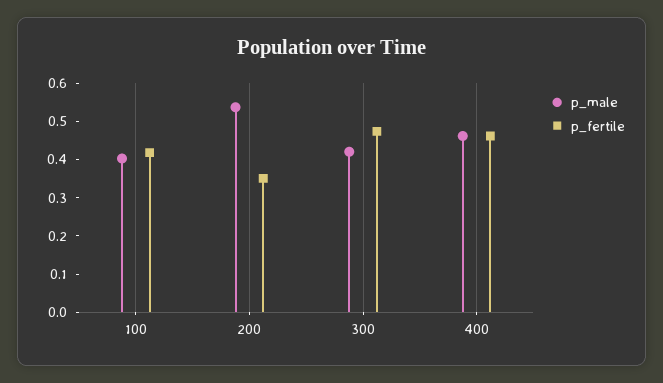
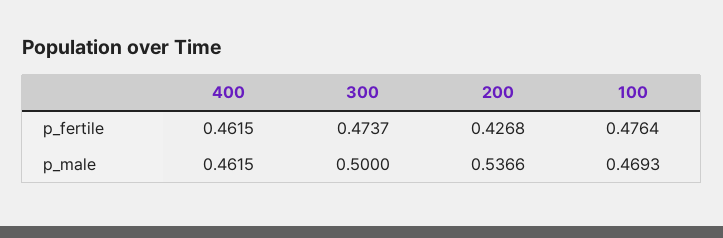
p_male, 100: 0.4 -> 0.4693
p_fertile, 100: 0.425 -> 0.4764
p_fertile, 200: 0.35 -> 0.4268
p_male, 300: 0.425 -> 0.5

